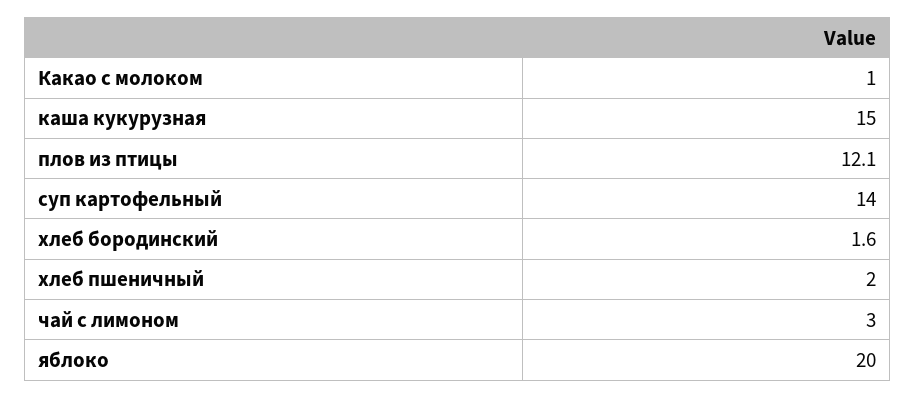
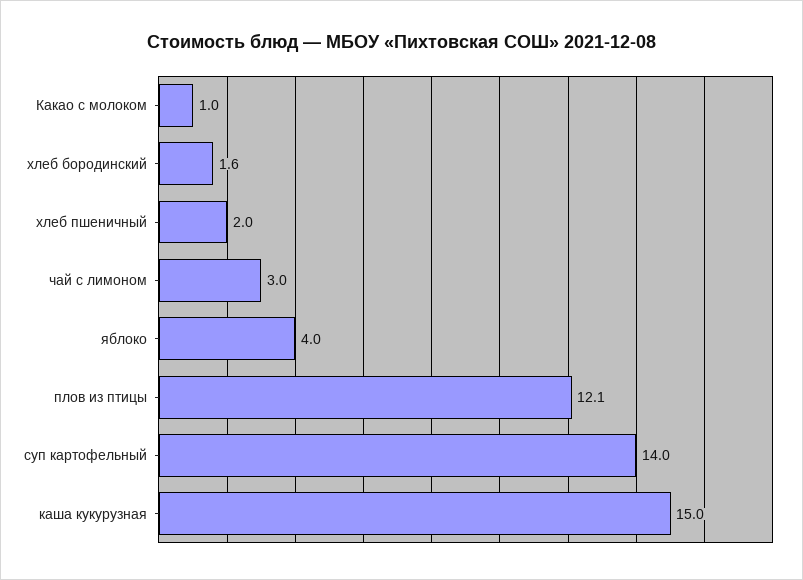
яблоко: 20 -> 4

